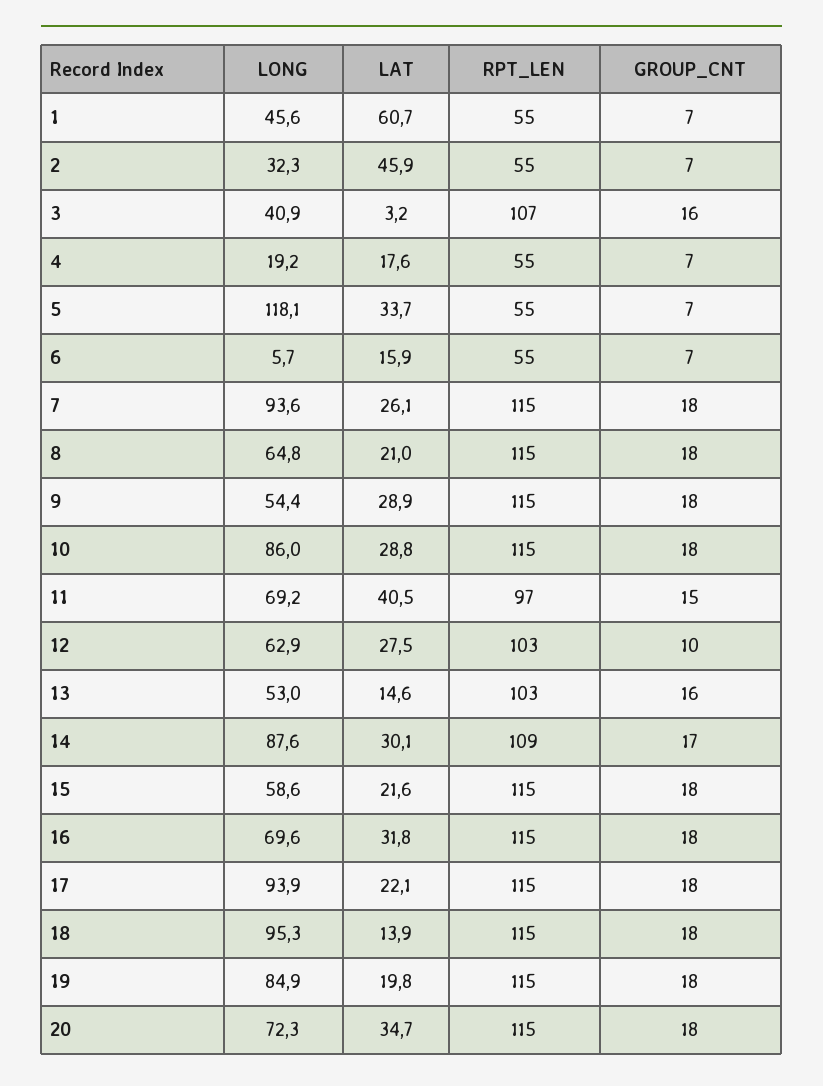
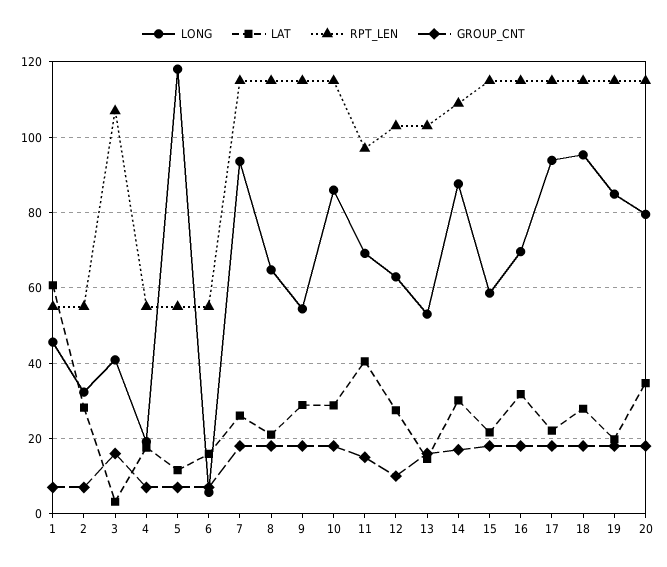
LAT, 2: 45.9 -> 28
LAT, 5: 33.7 -> 12
LAT, 18: 13.9 -> 28
LONG, 20: 72.3 -> 80

